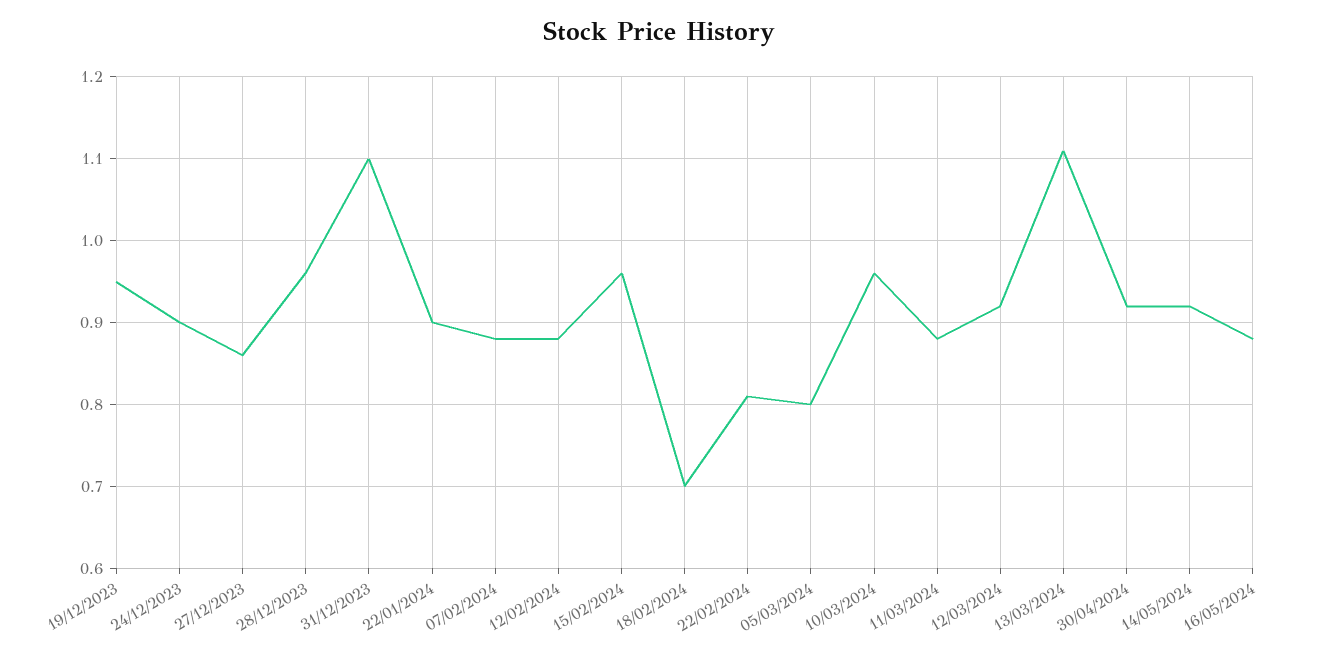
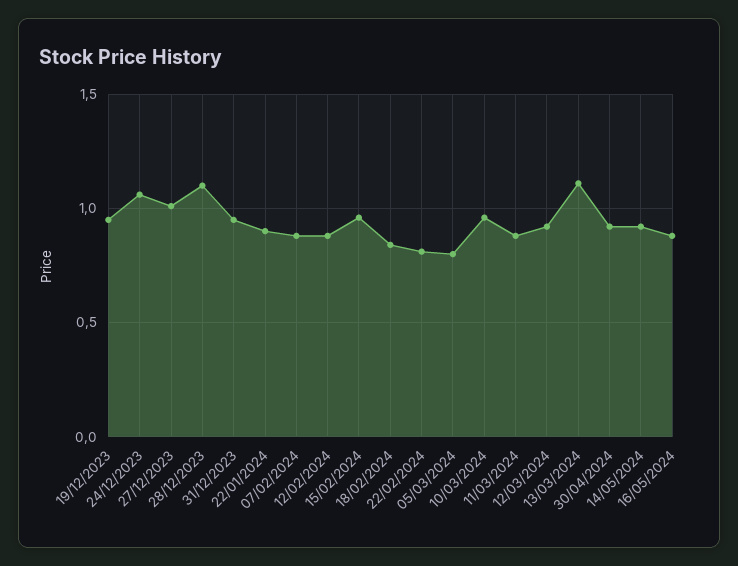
24/12/2023: 0.9 -> 1.05
27/12/2023: 0.86 -> 1
28/12/2023: 0.96 -> 1.1
31/12/2023: 1.1 -> 0.95
18/02/2024: 0.7 -> 0.85

